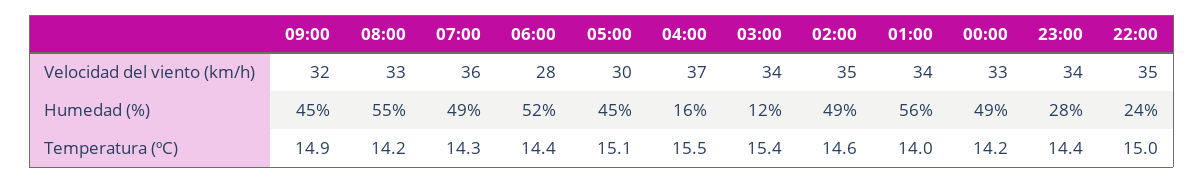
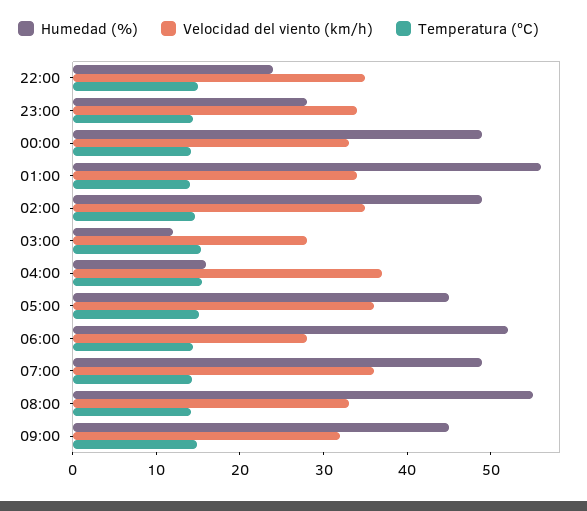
Velocidad del viento (km/h), 05:00: 30 -> 36
Velocidad del viento (km/h), 03:00: 34 -> 28

